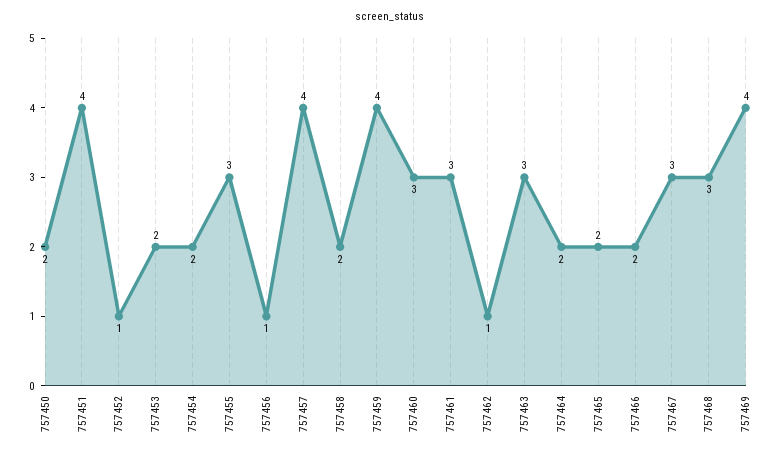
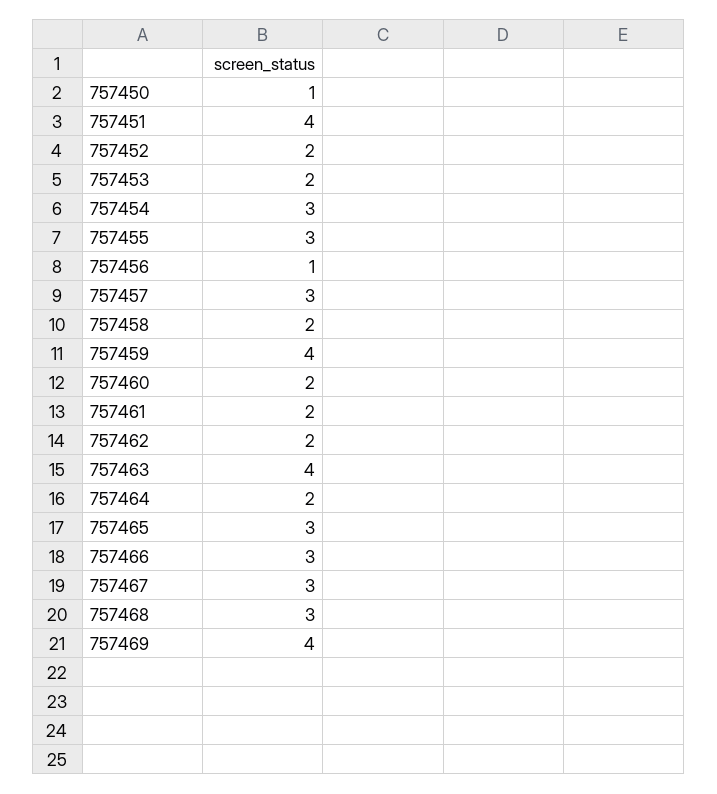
757450: 2 -> 1
757452: 1 -> 2
757454: 2 -> 3
757457: 4 -> 3
757460: 3 -> 2
757461: 3 -> 2
757462: 1 -> 2
757463: 3 -> 4
757465: 2 -> 3
757466: 2 -> 3

